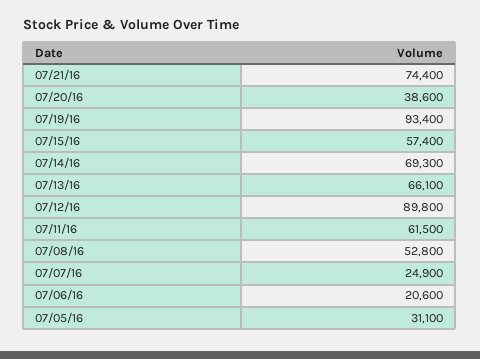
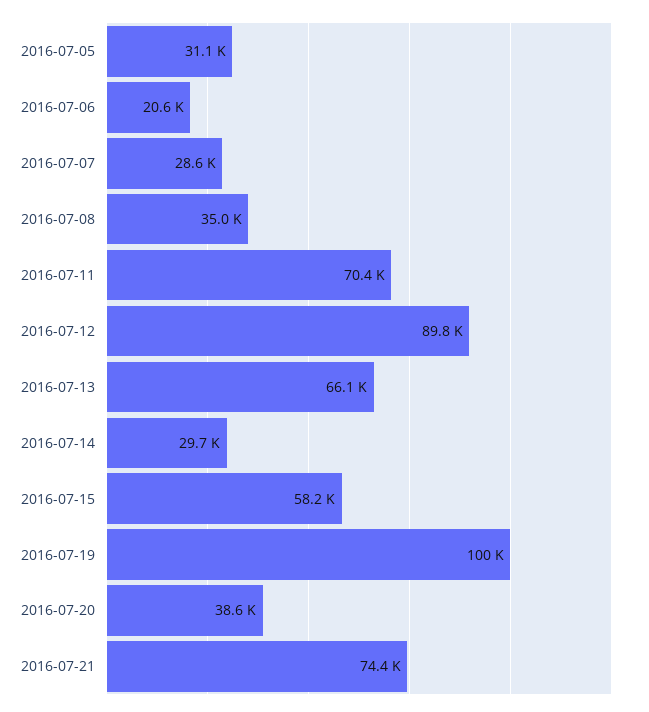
07/19/16: 93400 -> 100000
07/15/16: 57400 -> 58200
07/14/16: 69300 -> 29700
07/11/16: 61500 -> 70400
07/08/16: 52800 -> 35000
07/07/16: 24900 -> 28600

